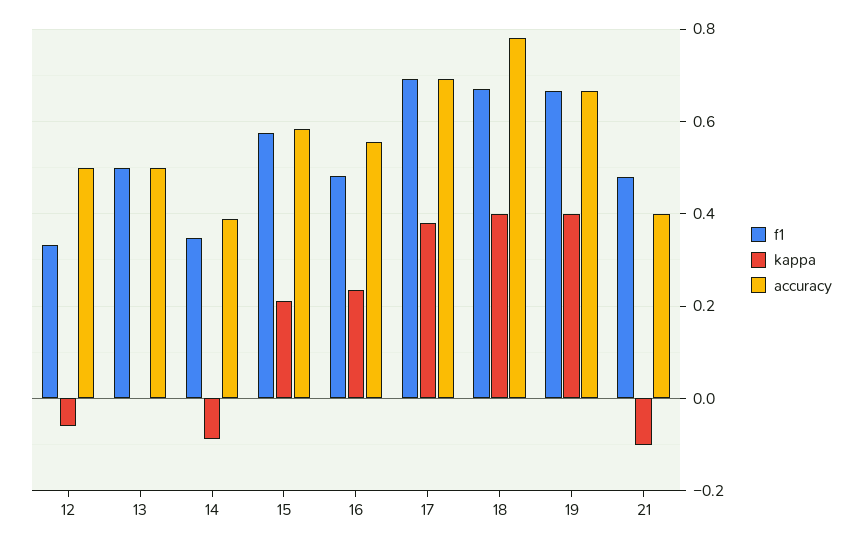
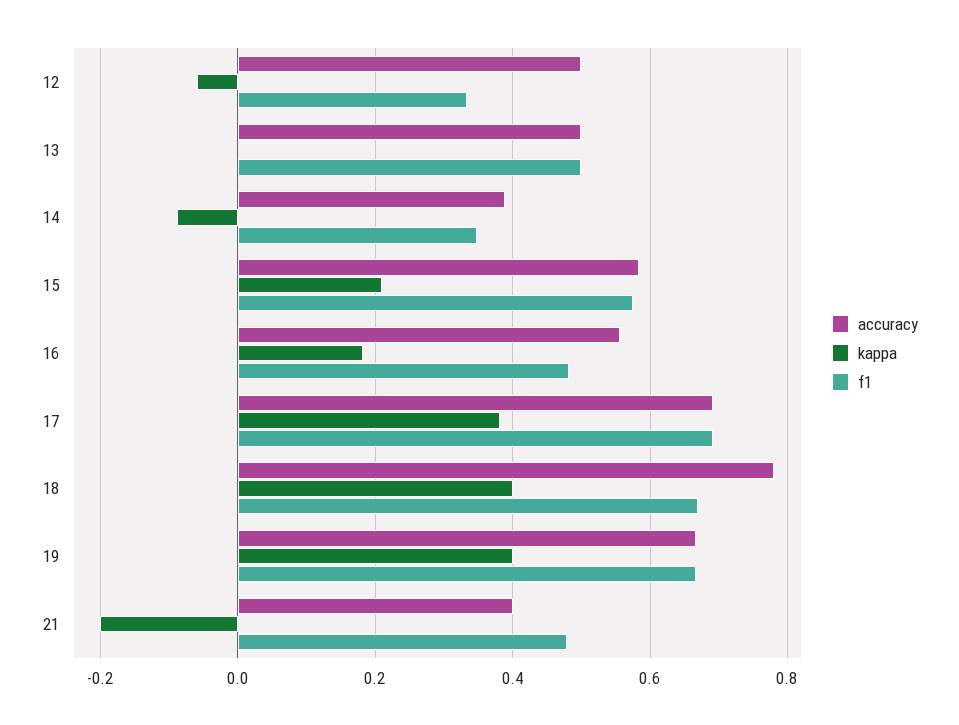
kappa, 16: 0.24 -> 0.18
kappa, 21: -0.1 -> -0.2

